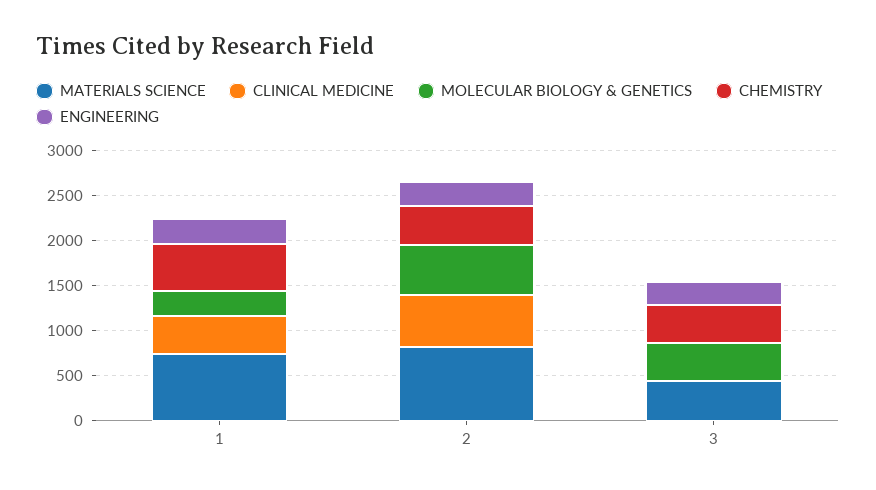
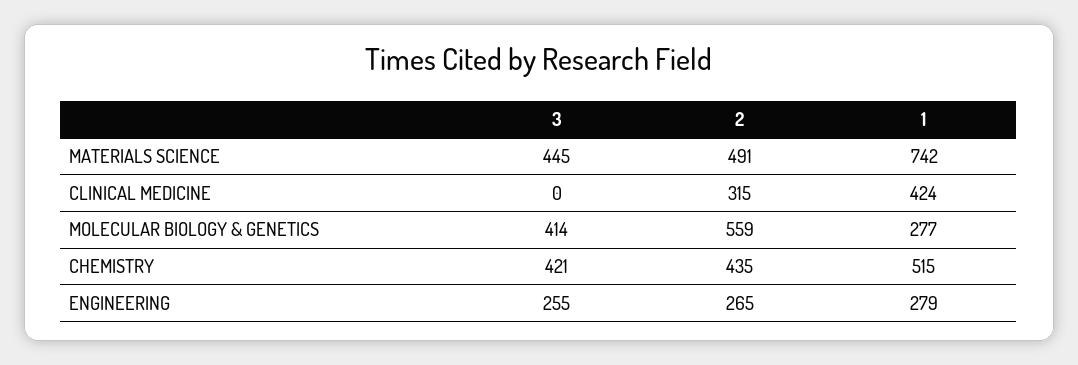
MATERIALS SCIENCE, 2: 800 -> 491
CLINICAL MEDICINE, 2: 600 -> 315

